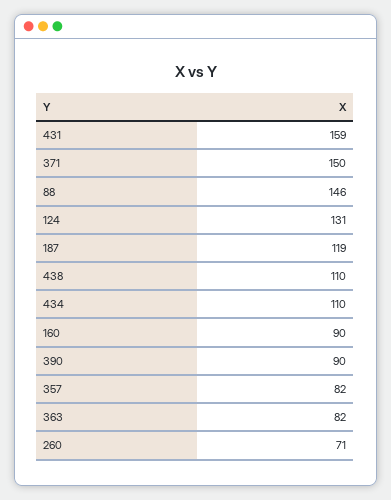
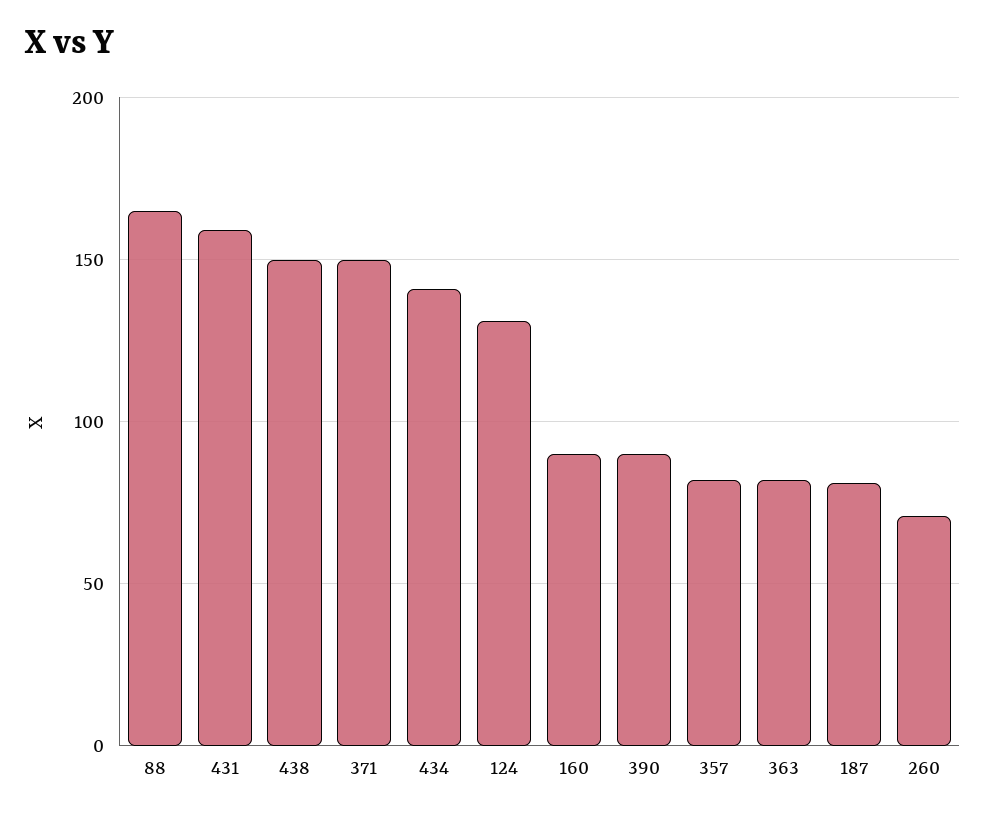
88: 146 -> 165
187: 119 -> 80
438: 110 -> 150
434: 110 -> 140

